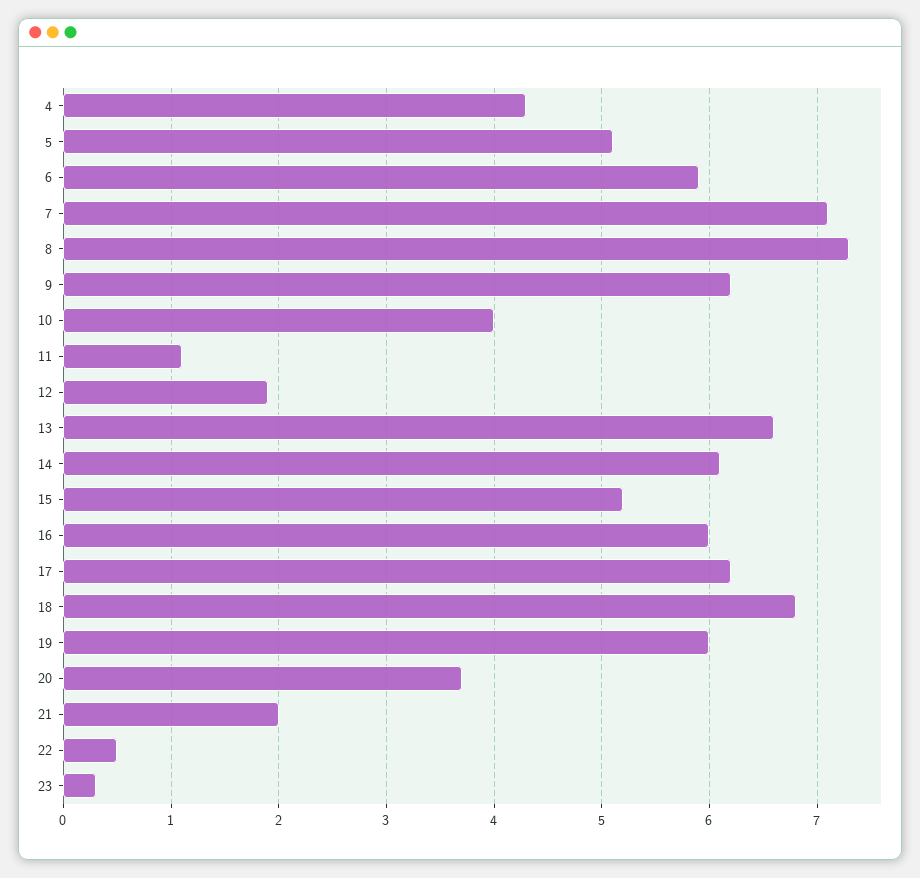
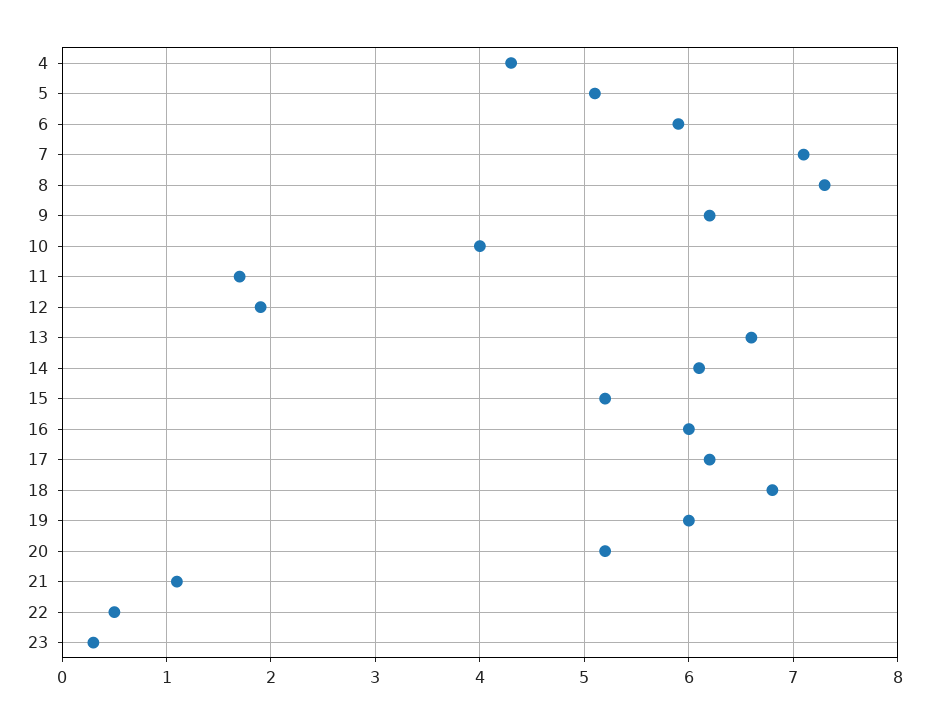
11: 1.1 -> 1.7
20: 3.7 -> 5.2
21: 2 -> 1.1

